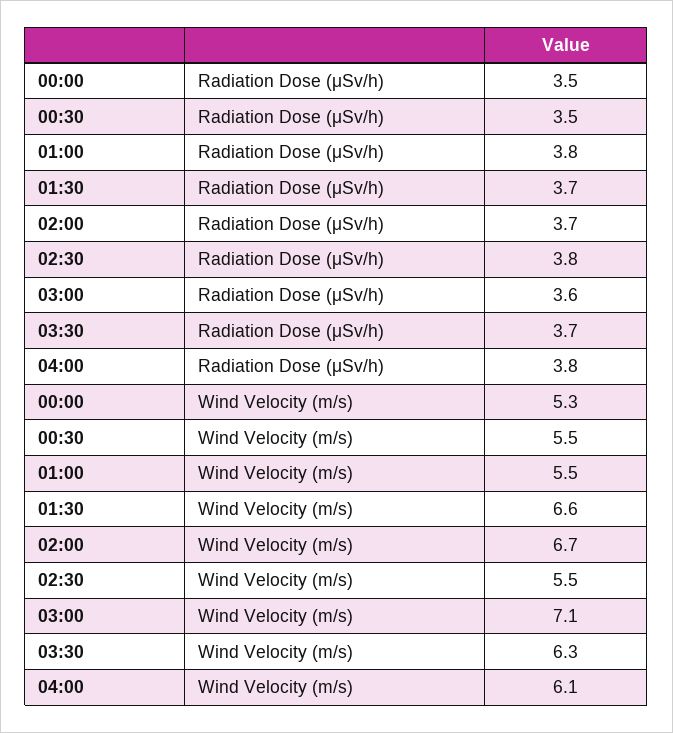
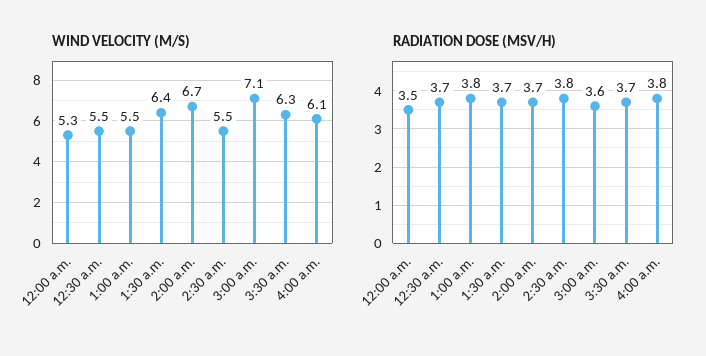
Radiation Dose (μSv/h), 00:30: 3.5 -> 3.7
Wind Velocity (m/s), 01:30: 6.6 -> 6.4

